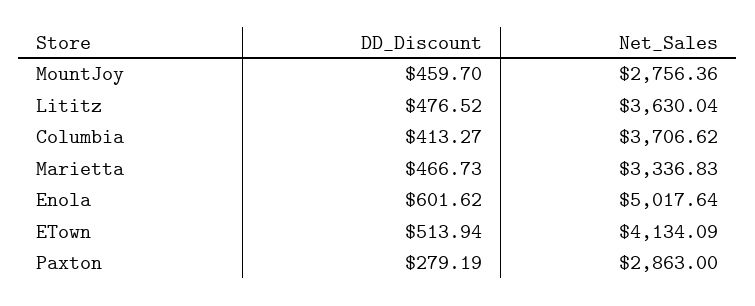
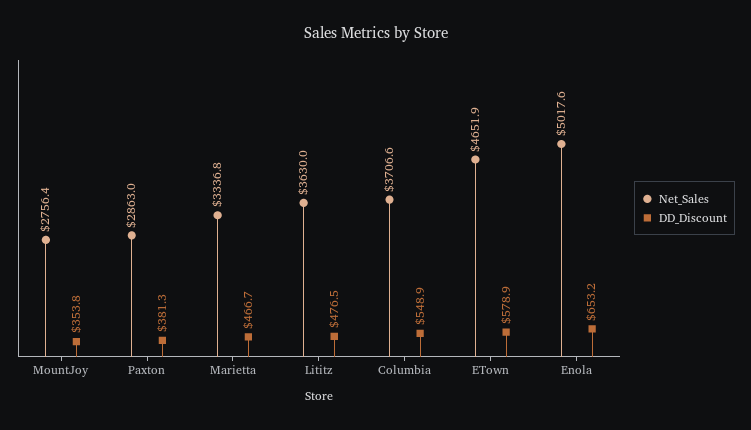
DD_Discount, MountJoy: 459.7 -> 353.8
DD_Discount, Columbia: 413.27 -> 548.9
DD_Discount, Enola: 601.62 -> 653.2
DD_Discount, ETown: 513.94 -> 578.9
Net_Sales, ETown: 4134.09 -> 4651.9
DD_Discount, Paxton: 279.19 -> 381.3

